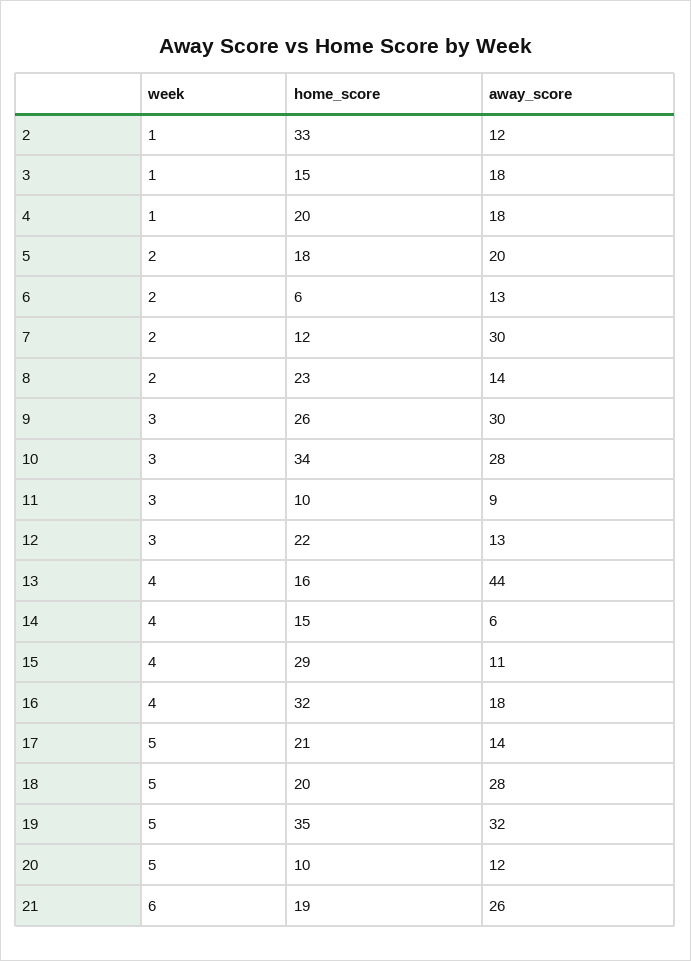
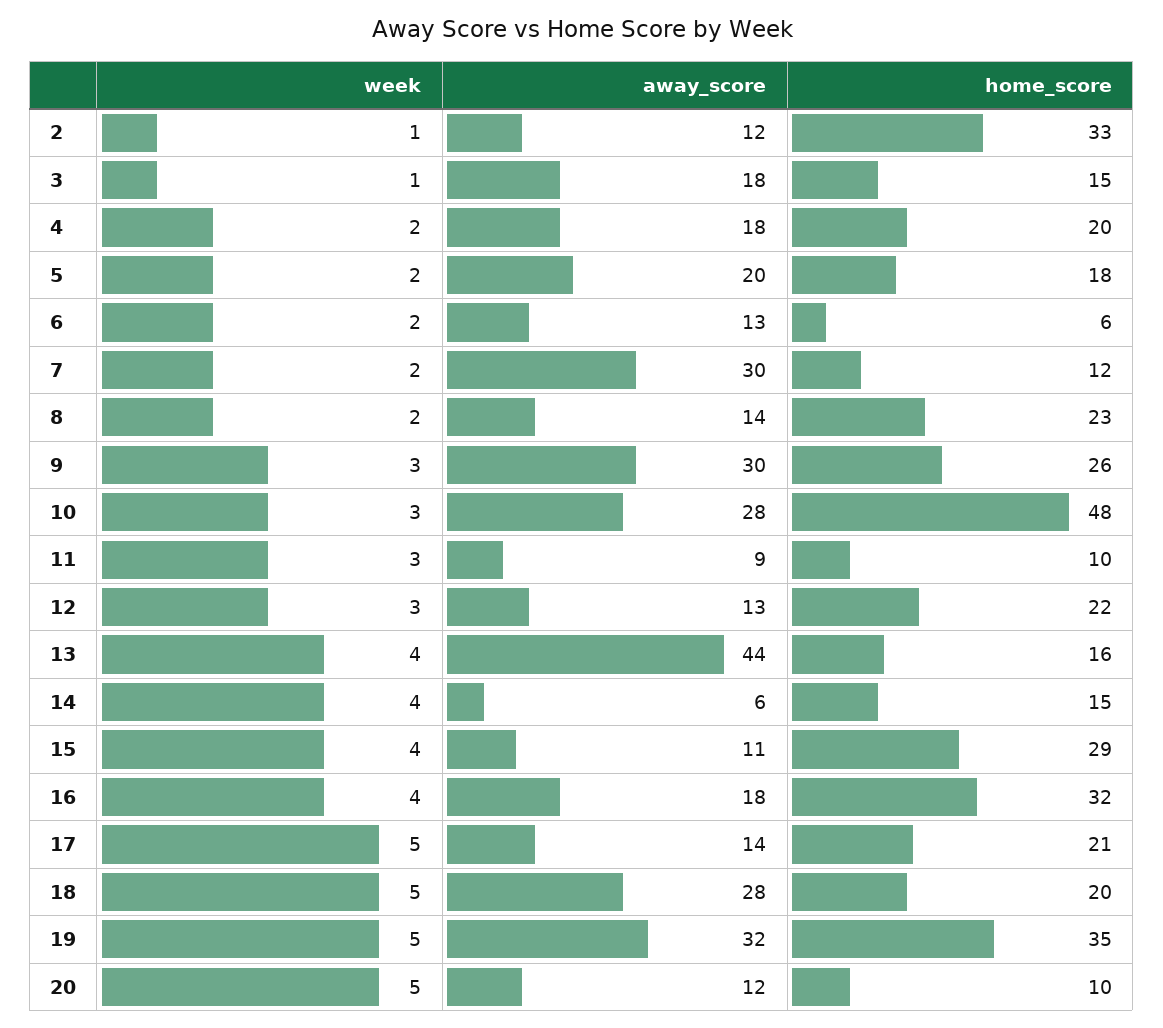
week, 4: 1 -> 2
home_score, 10: 34 -> 48
week, 21: 6 -> none
home_score, 21: 19 -> none
away_score, 21: 26 -> none

